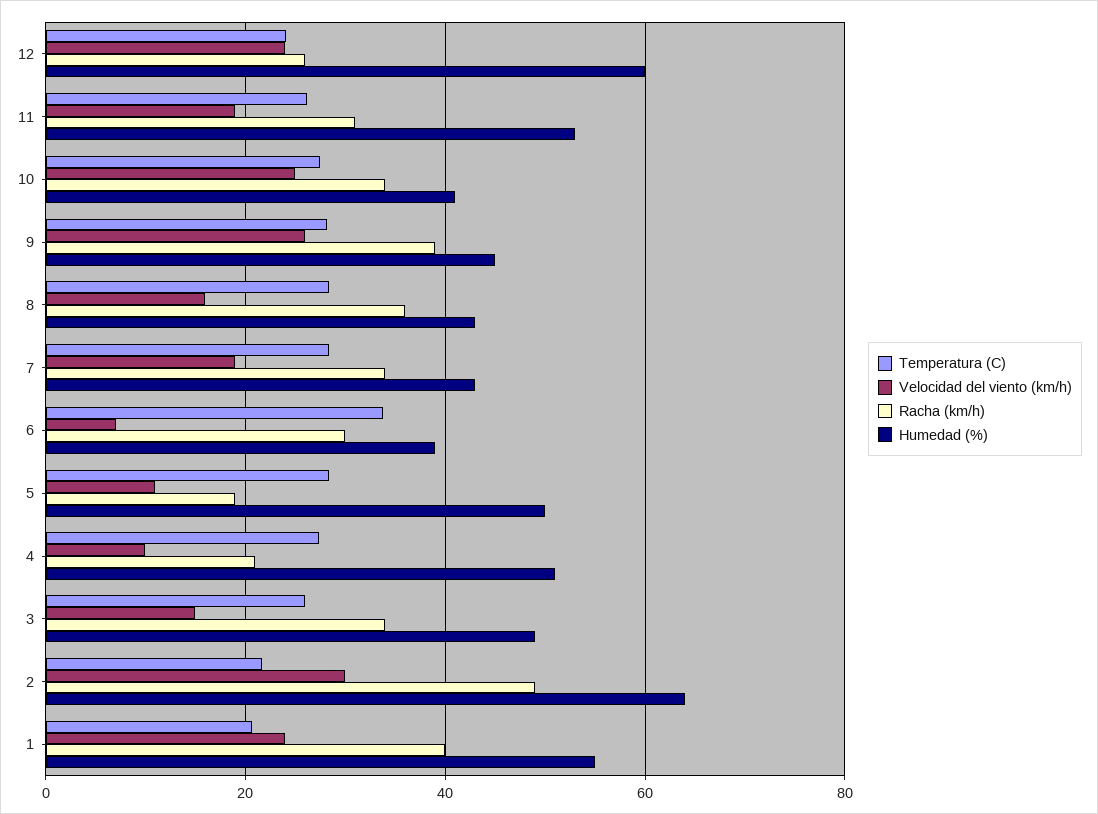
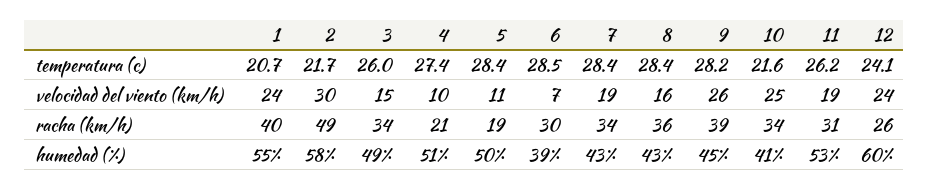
Temperatura (C), 10: 28 -> 21.6
Temperatura (C), 6: 34 -> 28.5
Humedad (%), 2: 64 -> 58

